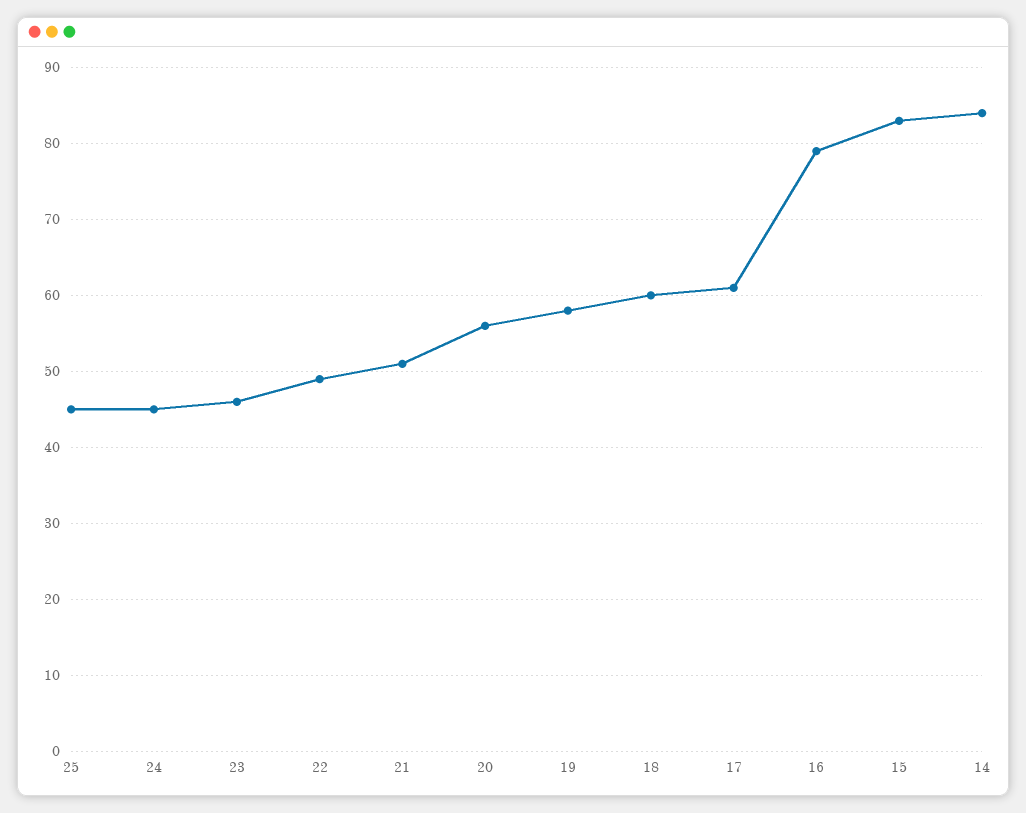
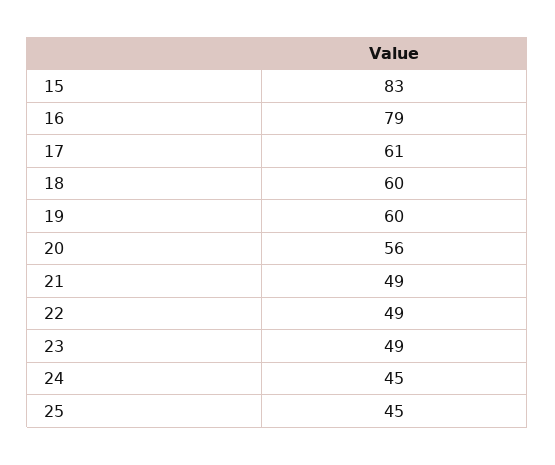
23: 46 -> 49
21: 51 -> 49
19: 58 -> 60
14: 84 -> none

